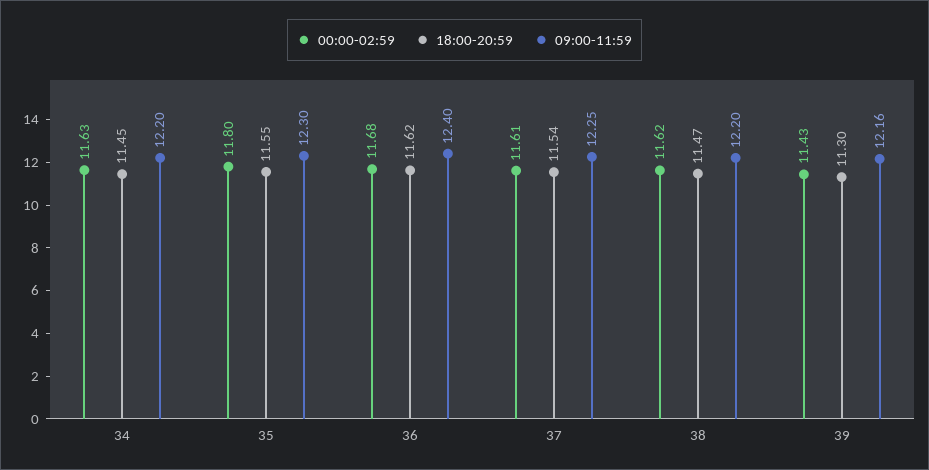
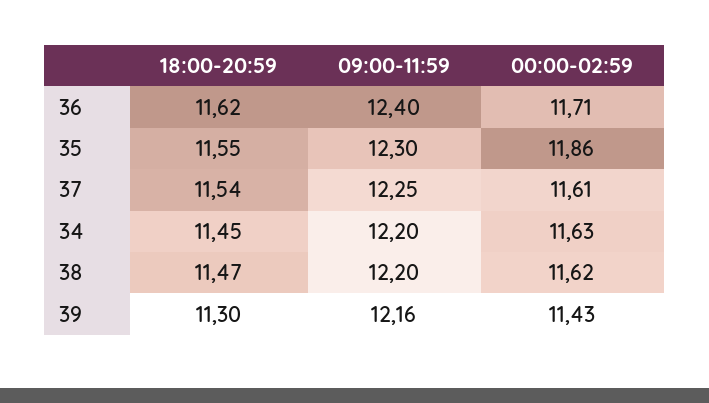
00:00-02:59, 35: 11.8 -> 11.86
00:00-02:59, 36: 11.68 -> 11.71

